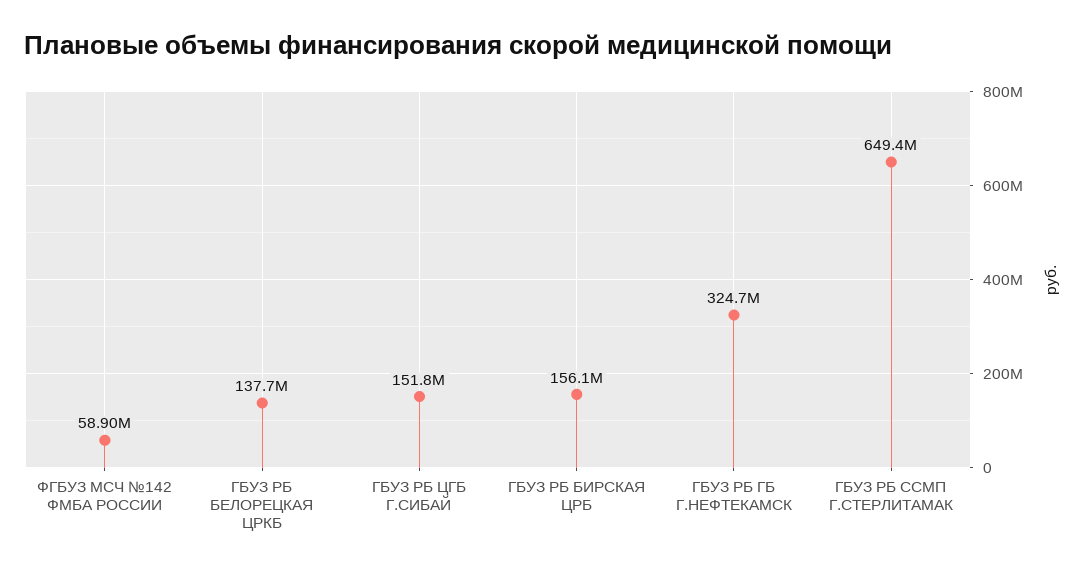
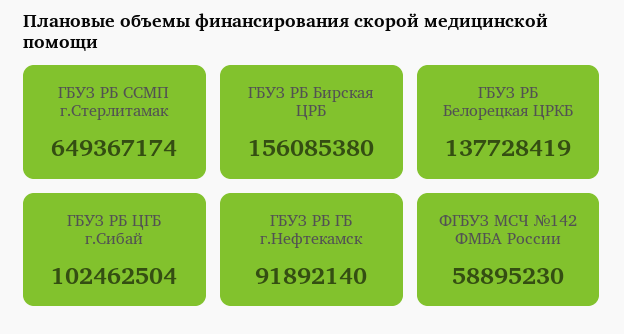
ГБУЗ РБ ЦГБ Г.СИБАЙ: 151800000 -> 102462504
ГБУЗ РБ ГБ Г.НЕФТЕКАМСК: 324700000 -> 91892140

